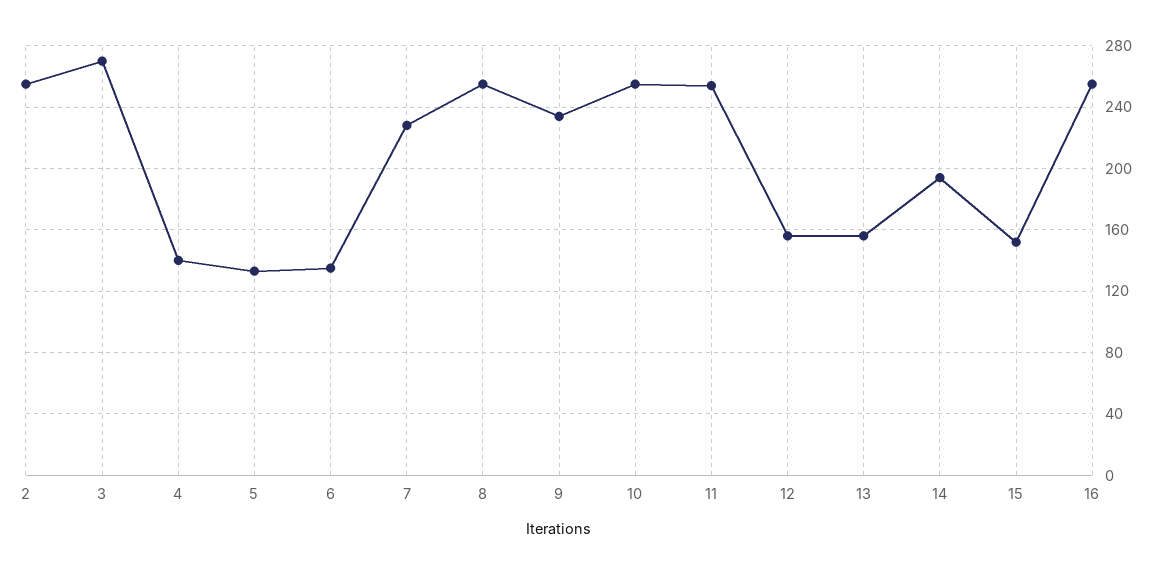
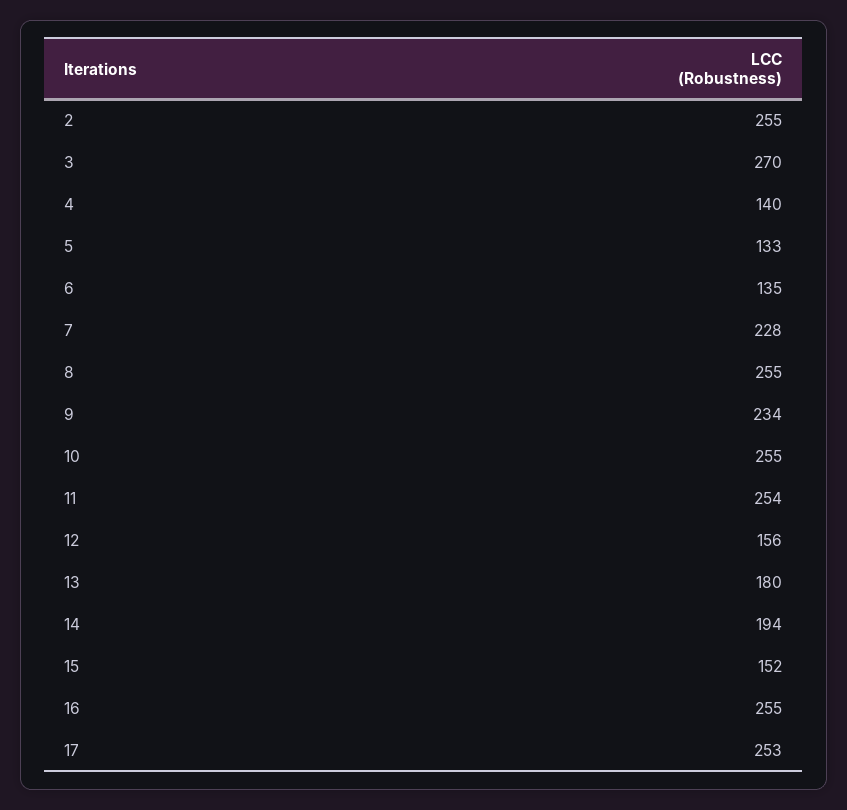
13: 155 -> 180
17: none -> 253

